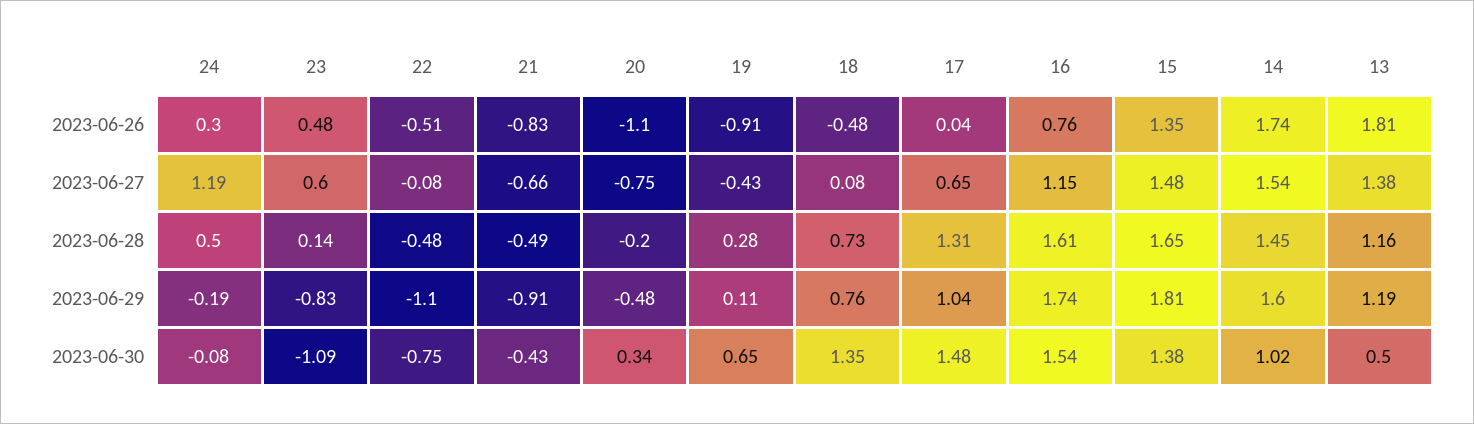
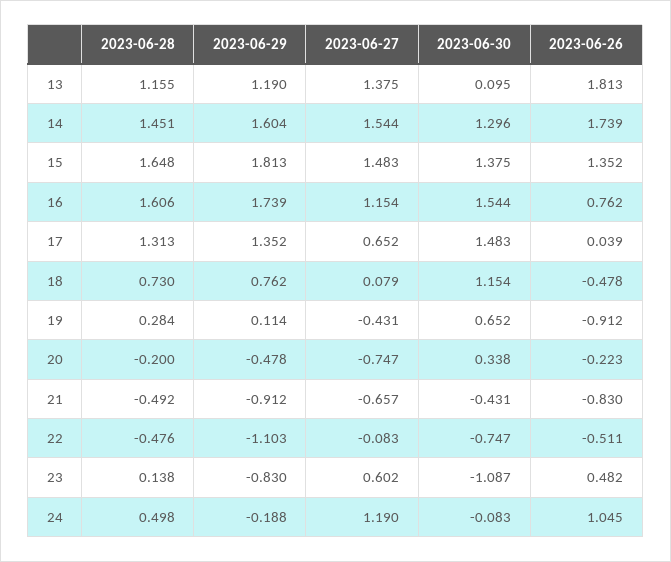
24, 2023-06-26: 0.3 -> 1.045
20, 2023-06-26: -1.1 -> -0.223
17, 2023-06-29: 1.04 -> 1.352
18, 2023-06-30: 1.35 -> 1.154
14, 2023-06-30: 1.02 -> 1.296
13, 2023-06-30: 0.5 -> 0.095

